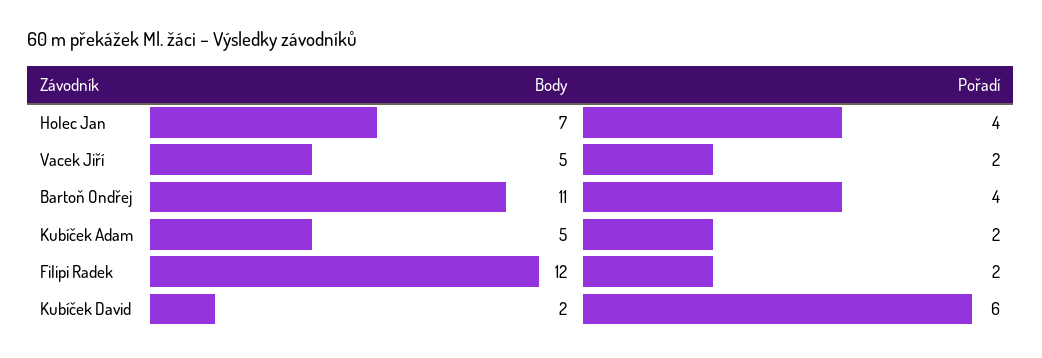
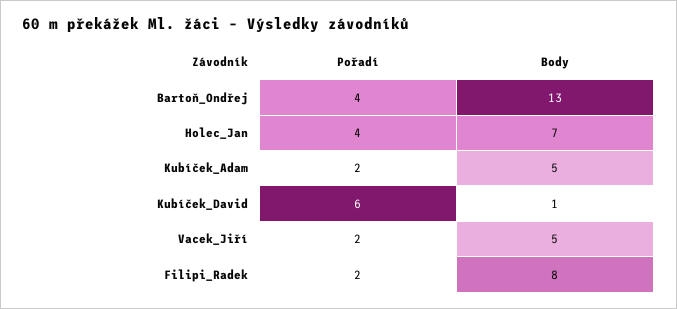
Body, Bartoň Ondřej: 11 -> 13
Body, Filipi Radek: 12 -> 8
Body, Kubíček David: 2 -> 1

